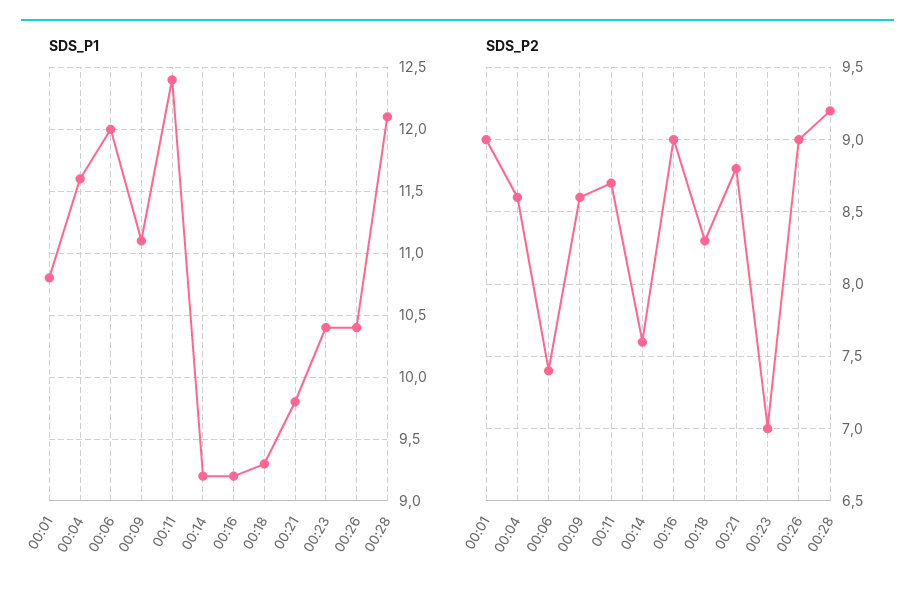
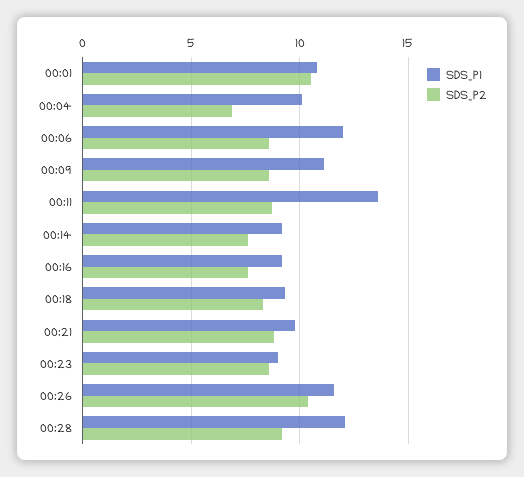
SDS_P1, 00:04: 11.6 -> 10
SDS_P1, 00:11: 12.4 -> 13.5
SDS_P1, 00:23: 10.4 -> 9
SDS_P1, 00:26: 10.4 -> 11.5
SDS_P2, 00:01: 9 -> 10.5
SDS_P2, 00:04: 8.6 -> 7
SDS_P2, 00:06: 7.4 -> 8.5
SDS_P2, 00:16: 9 -> 7.5
SDS_P2, 00:23: 7 -> 8.5
SDS_P2, 00:26: 9 -> 10.5

